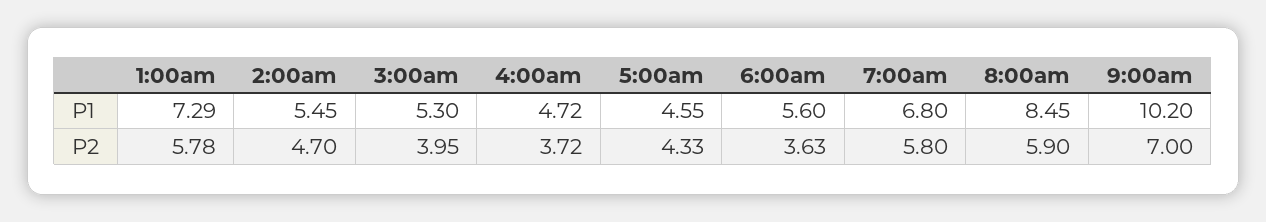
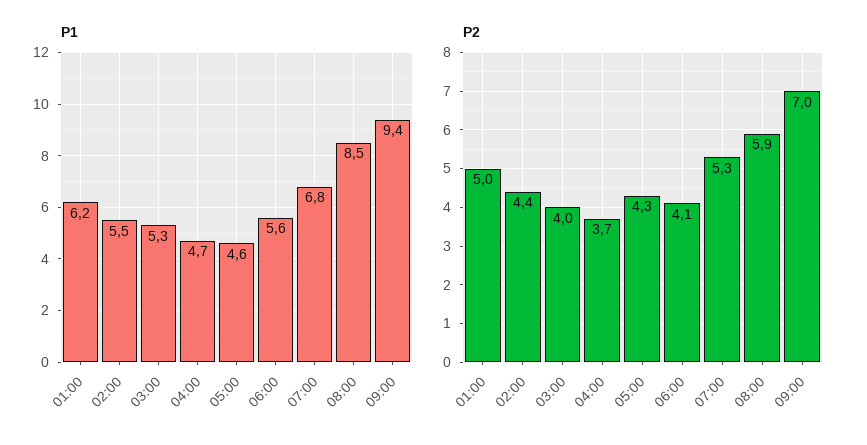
P1, 1:00am: 7.29 -> 6.2
P1, 9:00am: 10.2 -> 9.4
P2, 1:00am: 5.78 -> 5
P2, 2:00am: 4.7 -> 4.4
P2, 6:00am: 3.63 -> 4.1
P2, 7:00am: 5.8 -> 5.3

